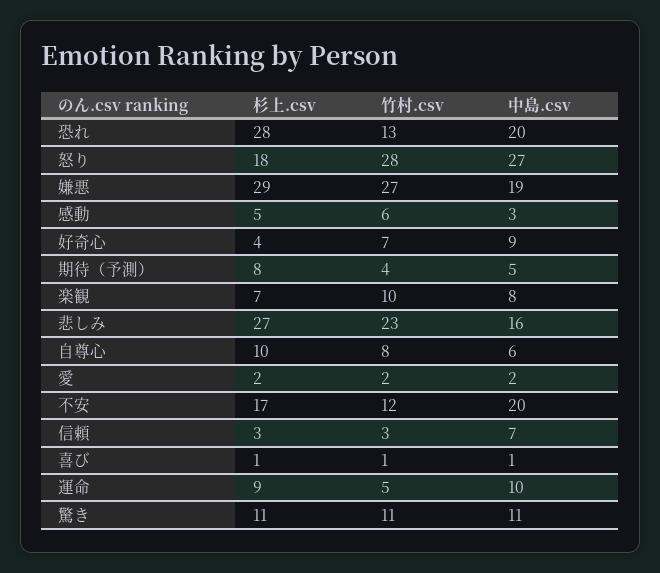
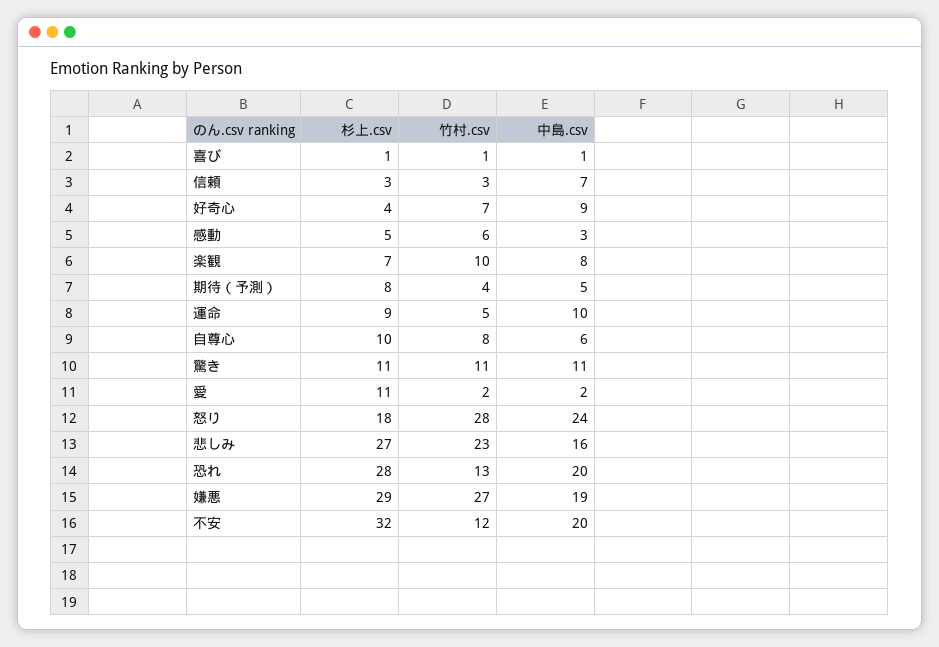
中島.csv, 怒り: 27 -> 24
杉上.csv, 愛: 2 -> 11
杉上.csv, 不安: 17 -> 32

